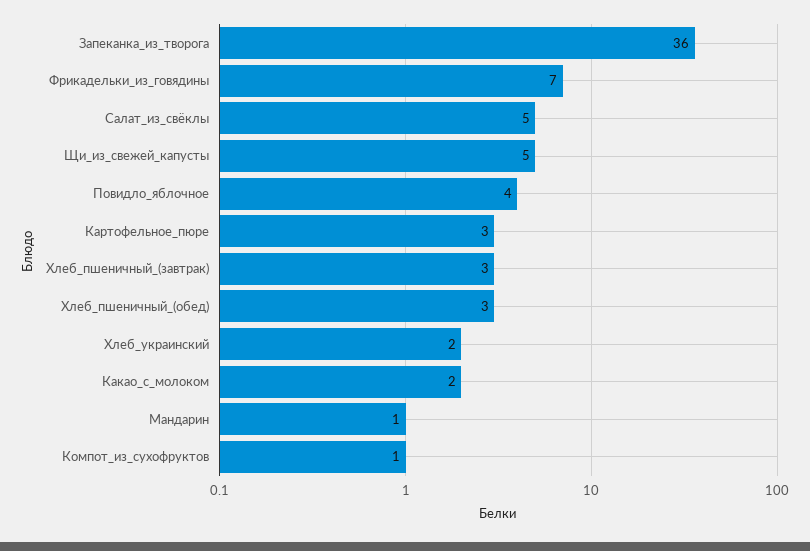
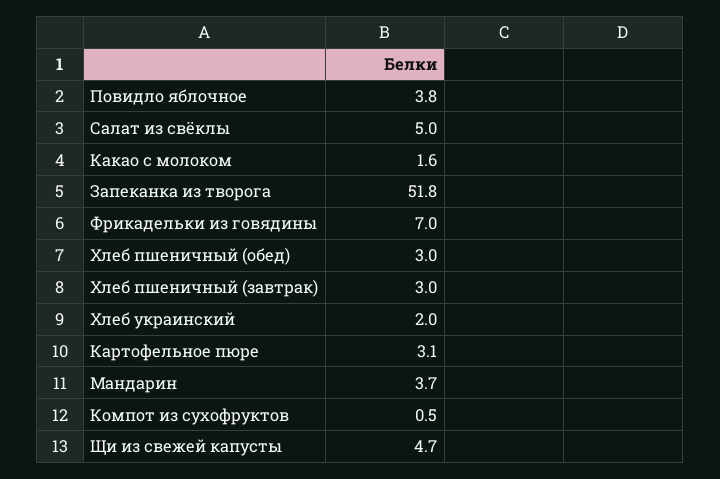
Запеканка_из_творога: 36 -> 51.8
Мандарин: 1 -> 3.7

